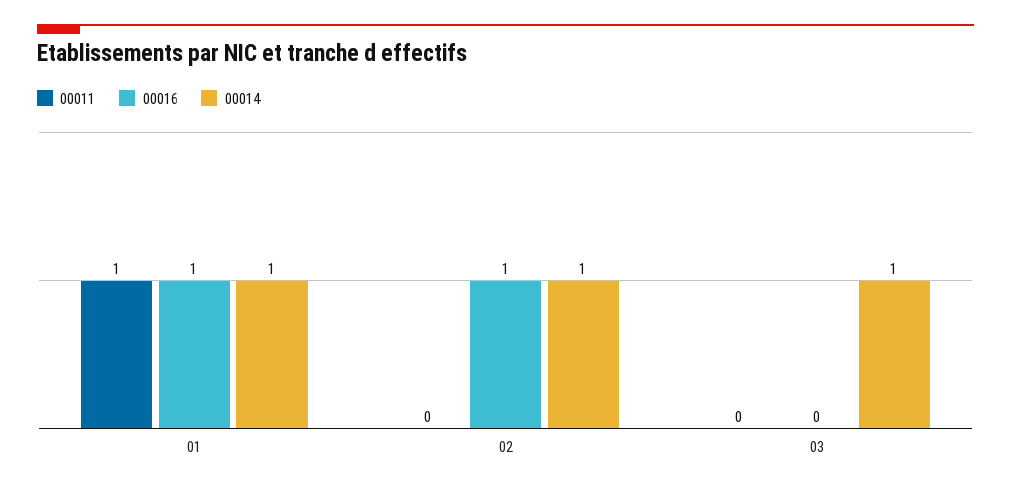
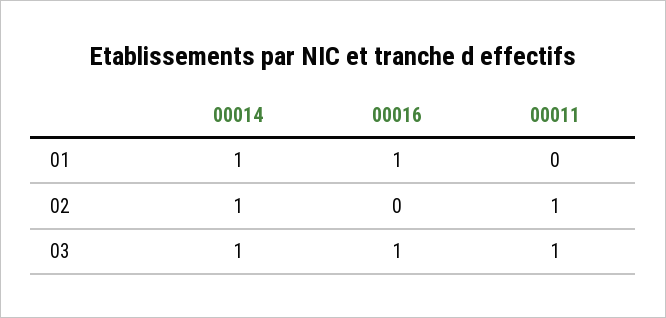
00011, 01: 1 -> 0
00011, 02: 0 -> 1
00016, 02: 1 -> 0
00011, 03: 0 -> 1
00016, 03: 0 -> 1

